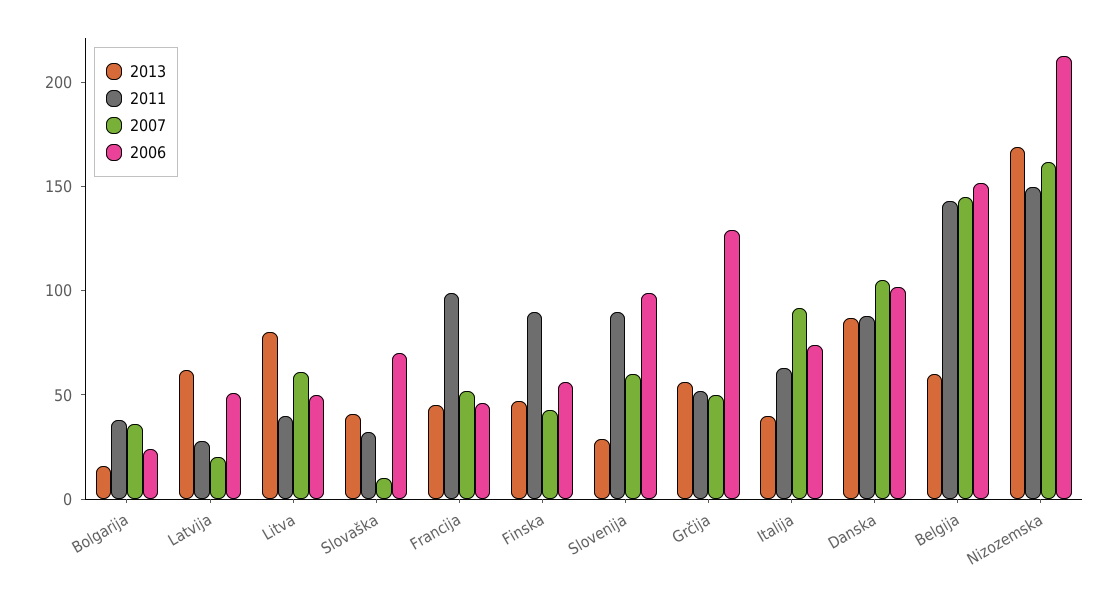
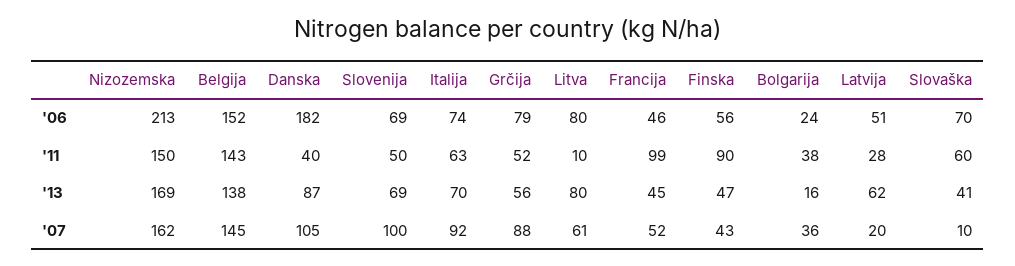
2011, Litva: 40 -> 10
2006, Litva: 50 -> 80
2011, Slovaška: 30 -> 60
2013, Slovenija: 30 -> 69
2011, Slovenija: 90 -> 50
2007, Slovenija: 60 -> 100
2006, Slovenija: 100 -> 69
2007, Grčija: 50 -> 88
2006, Grčija: 130 -> 79
2013, Italija: 40 -> 70
2011, Danska: 90 -> 40
2006, Danska: 100 -> 182
2013, Belgija: 60 -> 138

